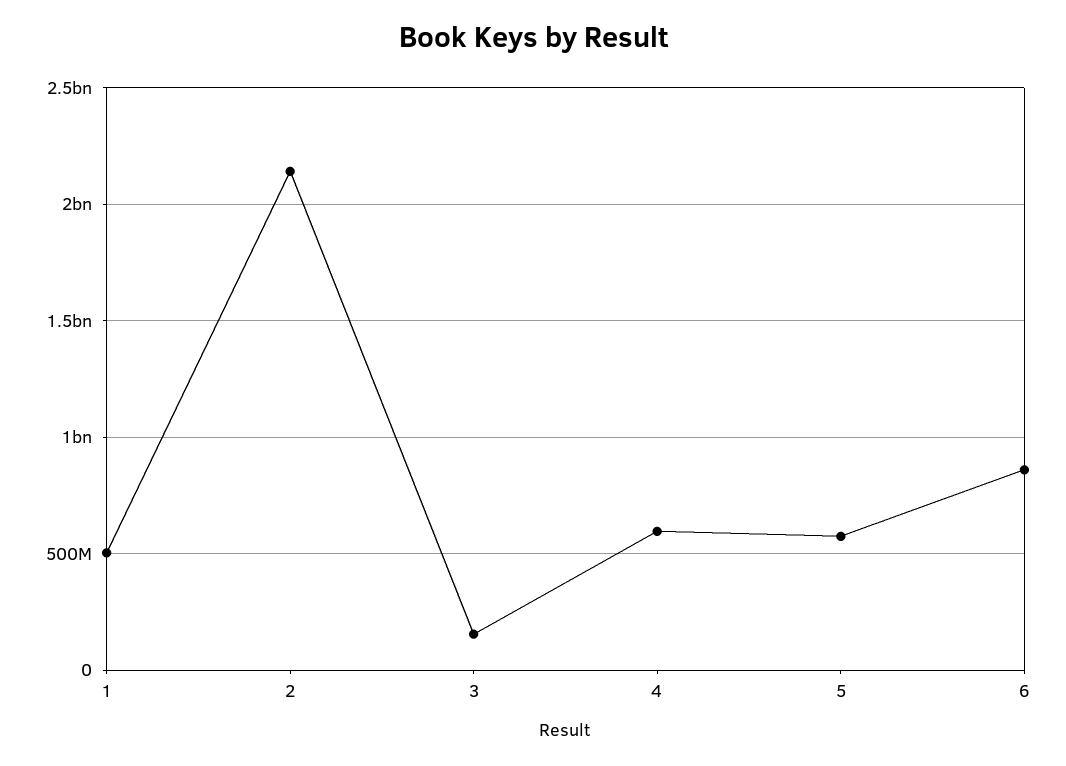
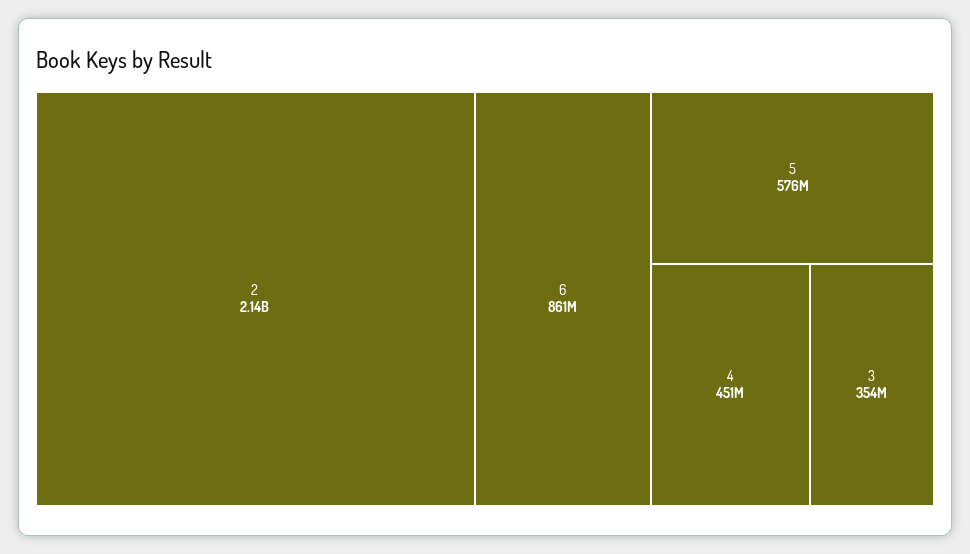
1: 500000000 -> none
3: 150000000 -> 354000000
4: 600000000 -> 451000000

